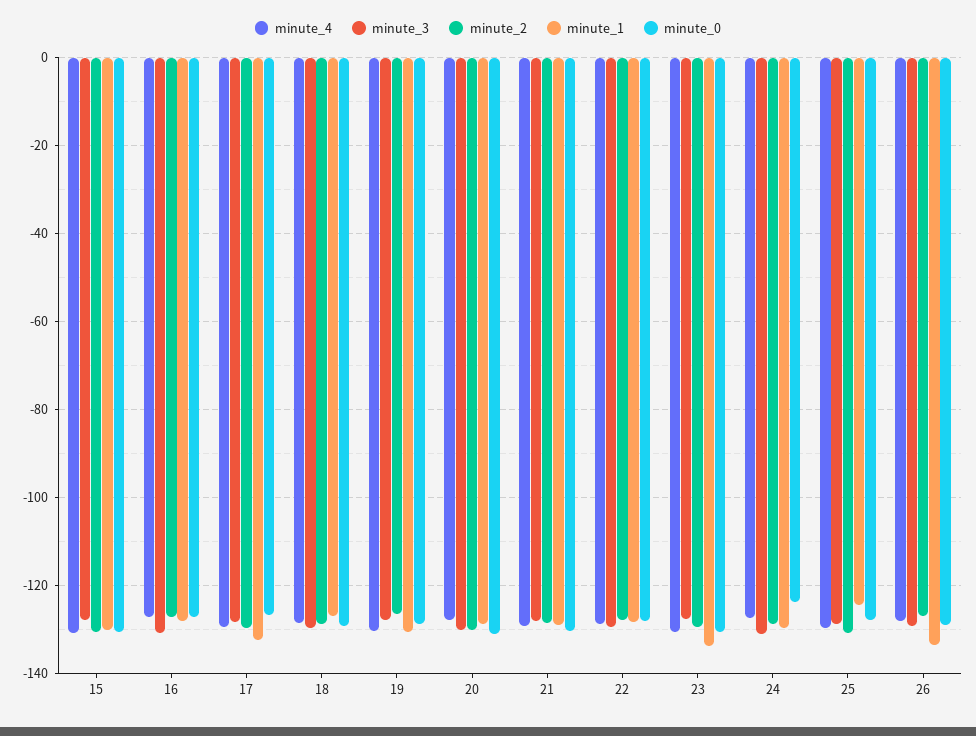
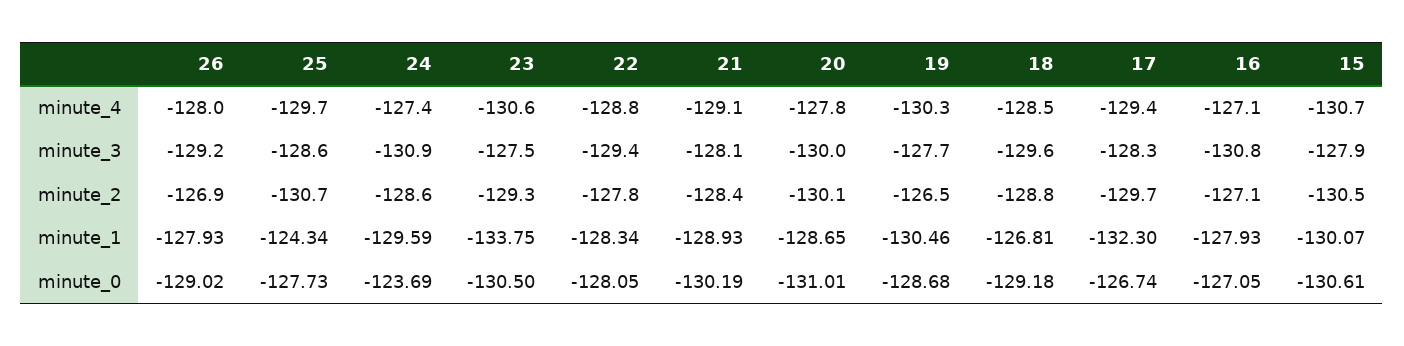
minute_1, 26: -134 -> -127.93

